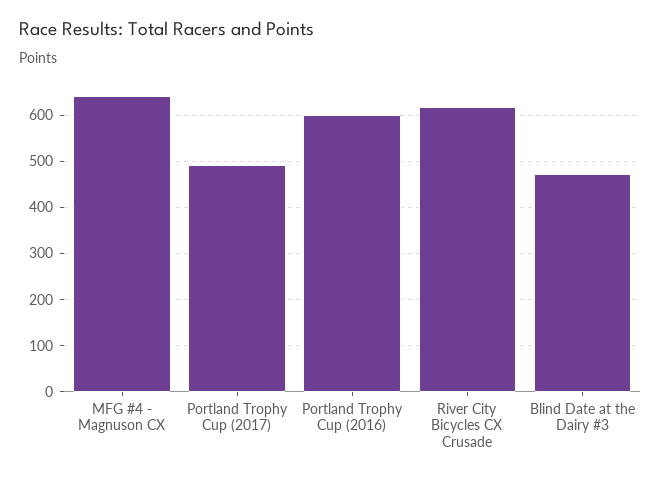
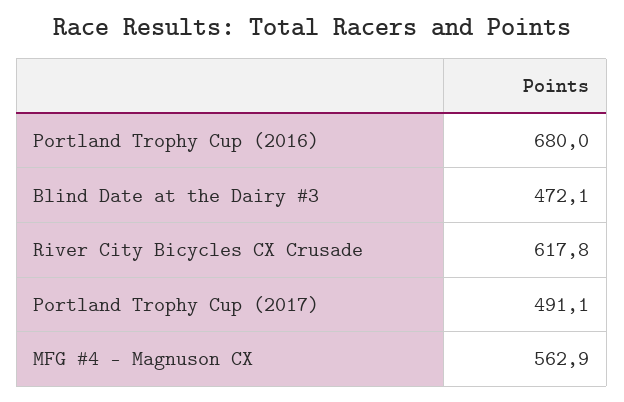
MFG #4 - Magnuson CX: 640 -> 562.9
Portland Trophy Cup (2016): 600 -> 680

